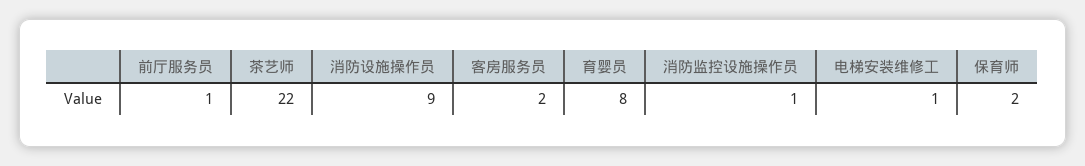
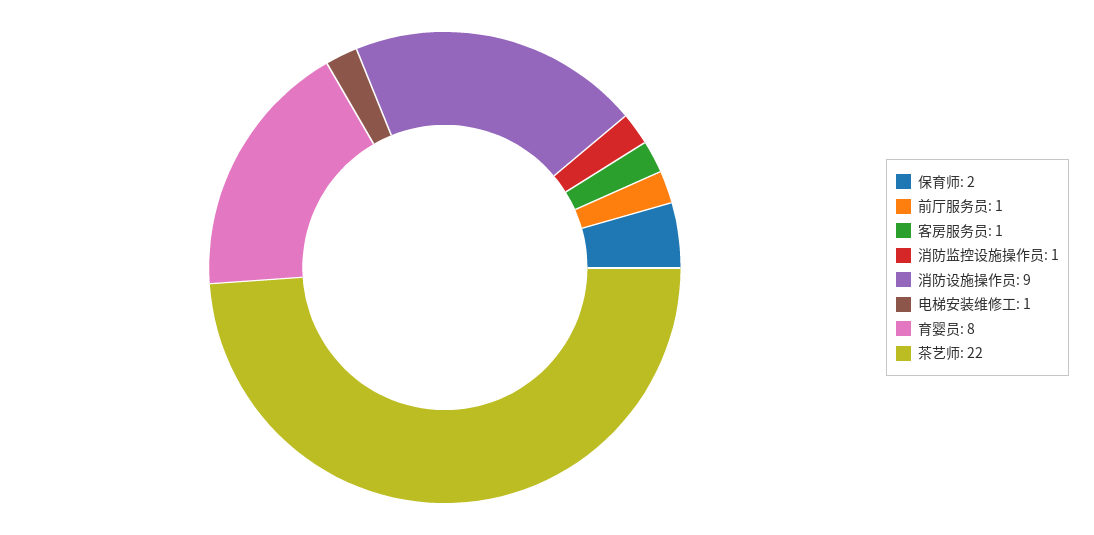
客房服务员: 2 -> 1

